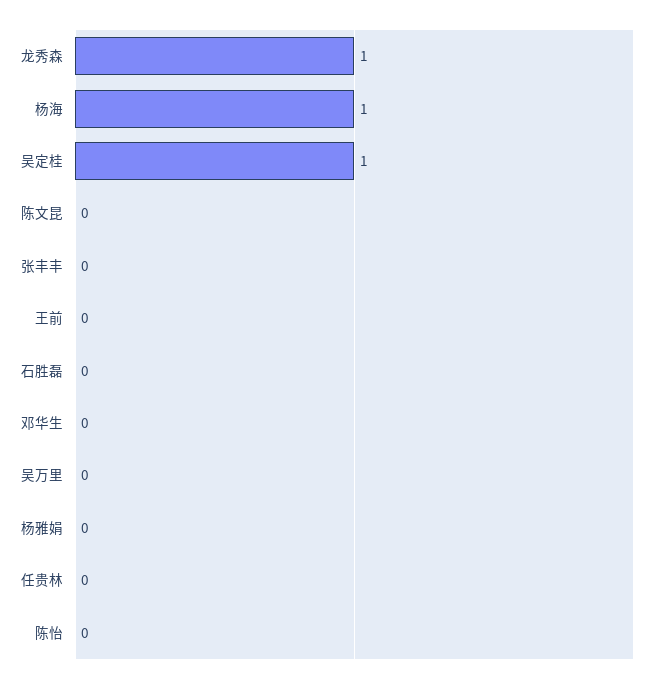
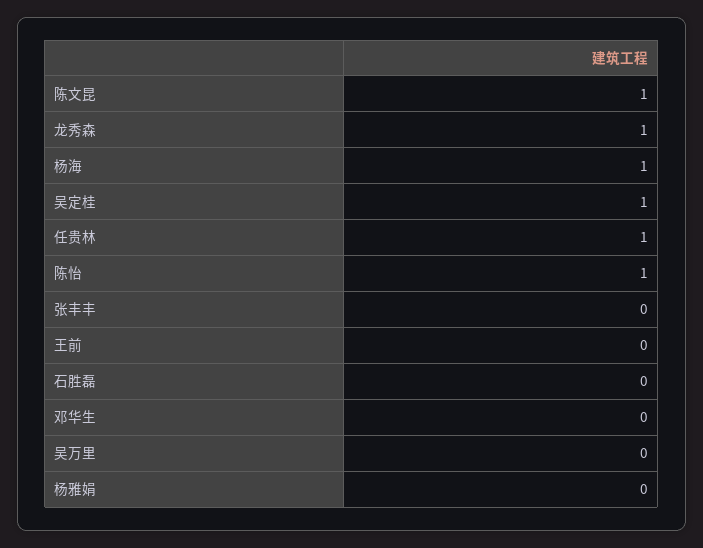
陈文昆: 0 -> 1
任贵林: 0 -> 1
陈怡: 0 -> 1

